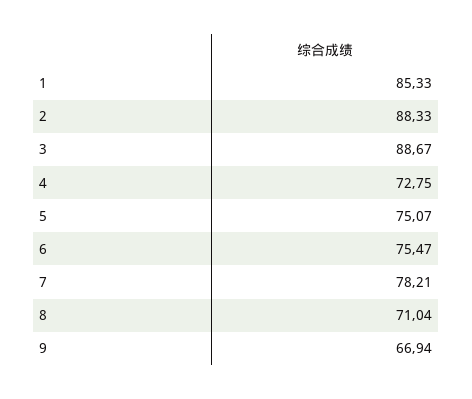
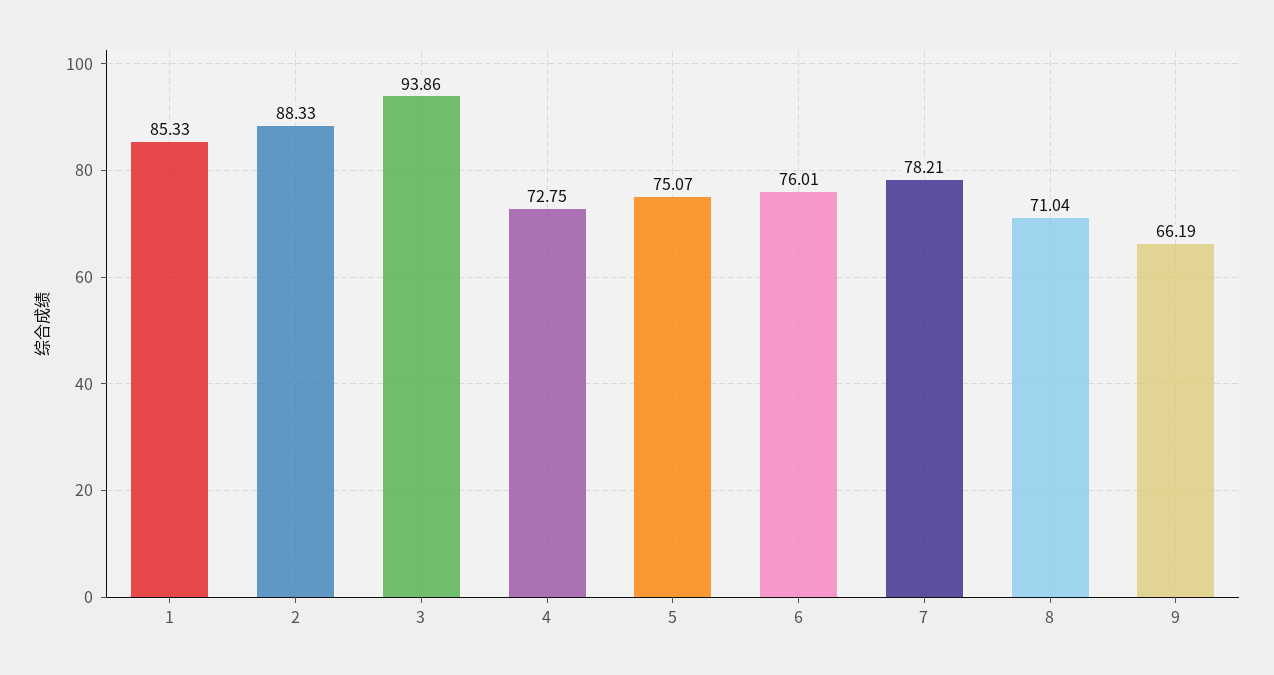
3: 88.67 -> 93.86
6: 75.47 -> 76.01
9: 66.94 -> 66.19

